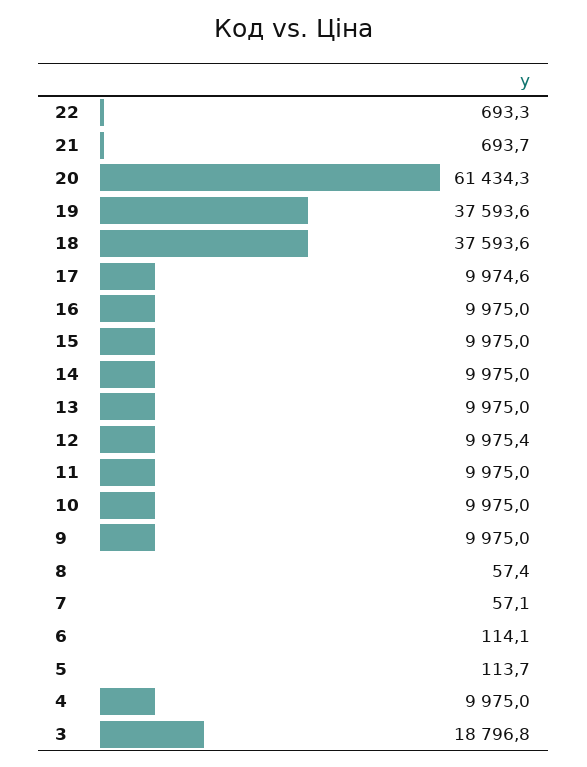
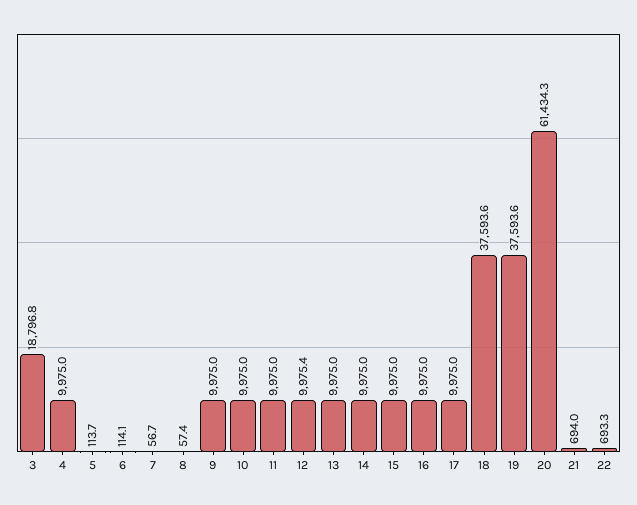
21: 693.7 -> 694
17: 9974.6 -> 9975
7: 57.1 -> 56.7

